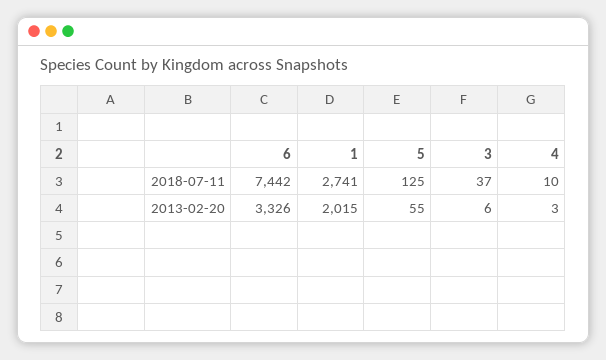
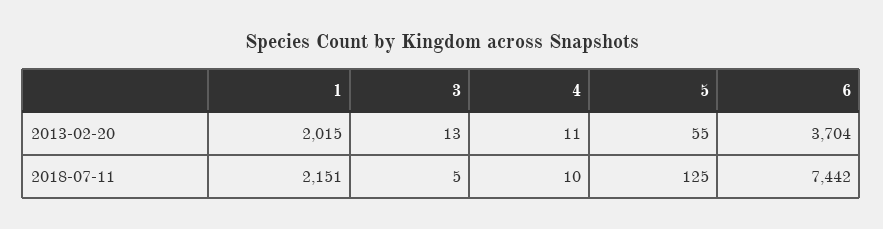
1, 2018-07-11: 2741 -> 2151
3, 2018-07-11: 37 -> 5
6, 2013-02-20: 3326 -> 3704
3, 2013-02-20: 6 -> 13
4, 2013-02-20: 3 -> 11

